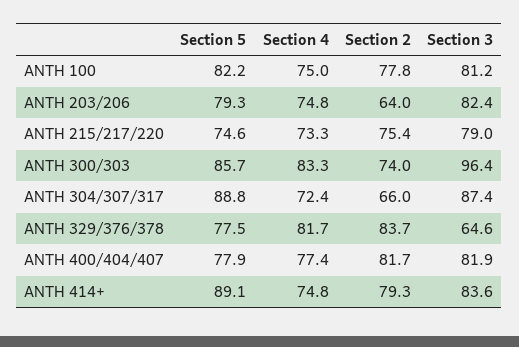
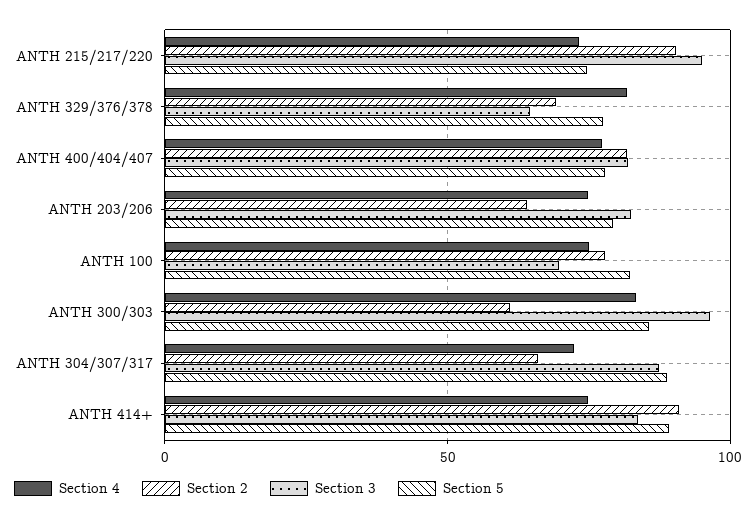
Section 3, ANTH 100: 81.2 -> 70
Section 2, ANTH 215/217/220: 75.4 -> 90
Section 3, ANTH 215/217/220: 79 -> 95
Section 2, ANTH 300/303: 74 -> 60
Section 2, ANTH 329/376/378: 83.7 -> 70
Section 2, ANTH 414+: 79.3 -> 90

